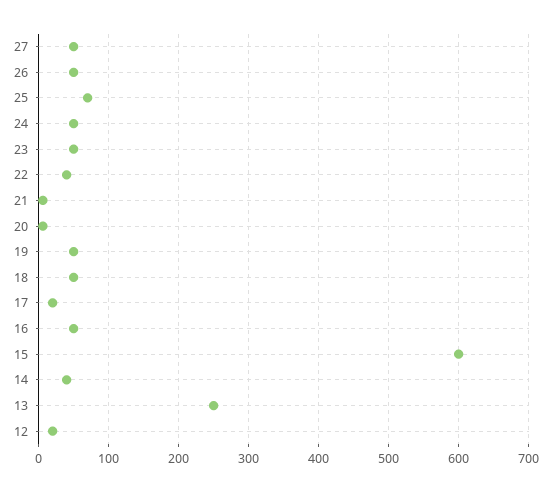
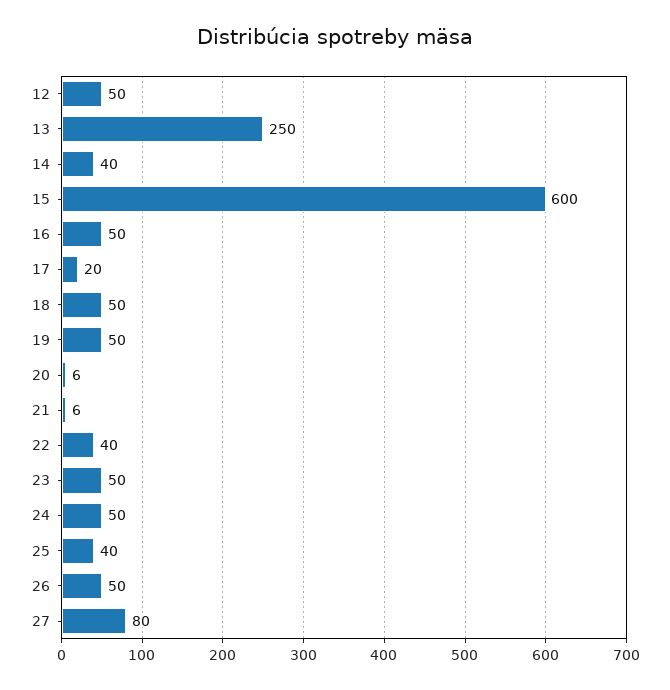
27: 50 -> 80
25: 70 -> 40
12: 20 -> 50

